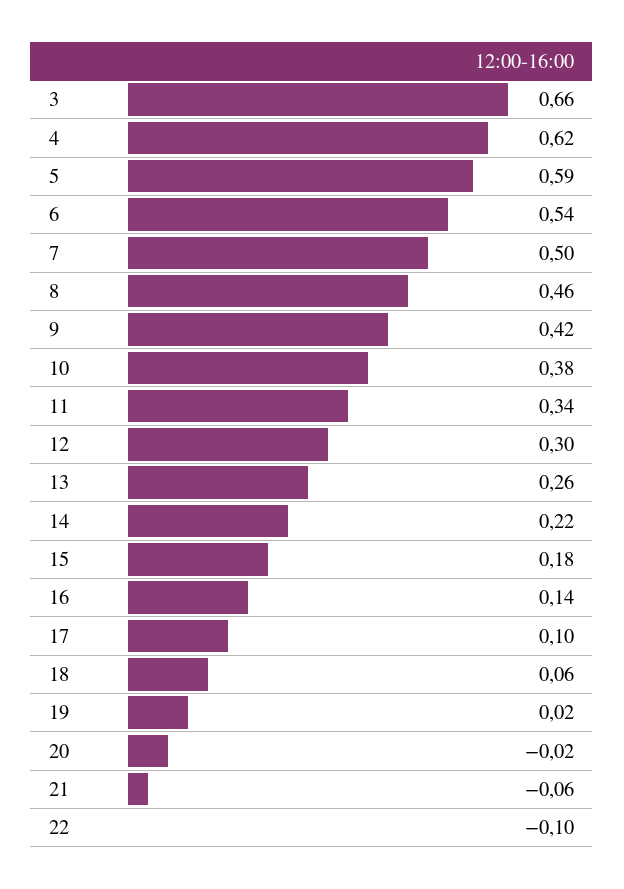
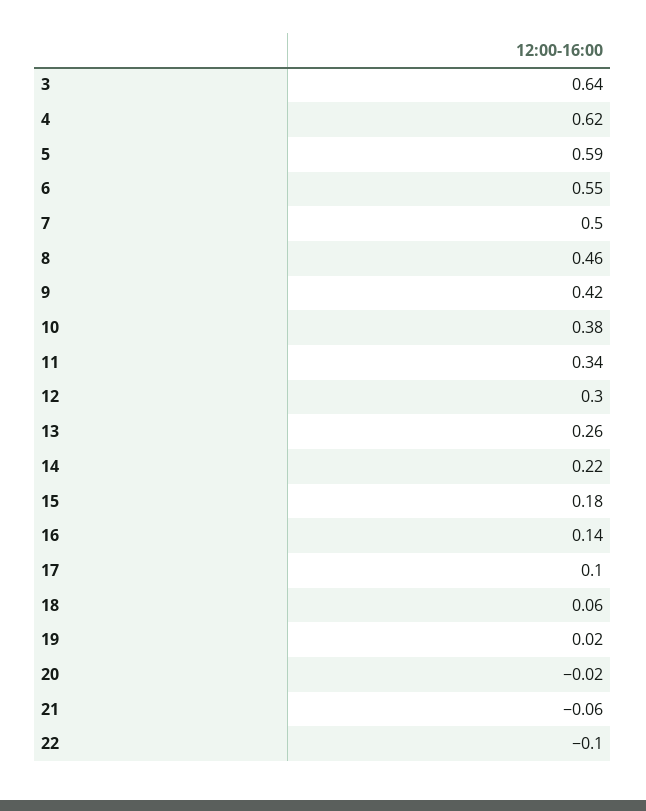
3: 0.66 -> 0.64
6: 0.54 -> 0.55

